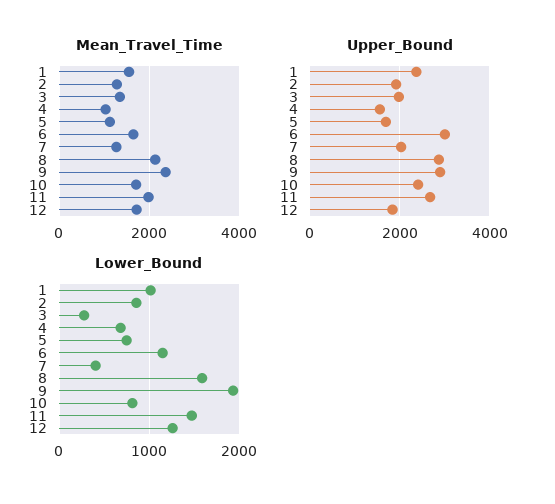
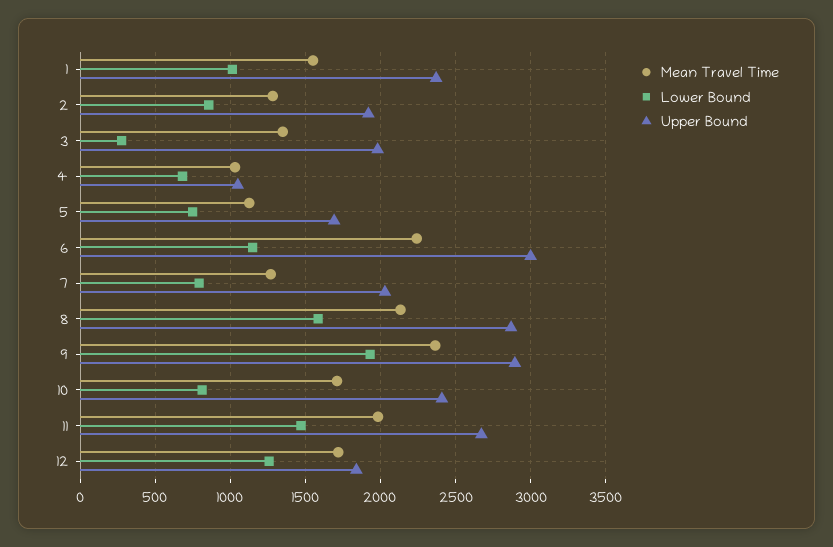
Mean_Travel_Time, 6: 1600 -> 2250
Upper_Bound, 4: 1600 -> 1050
Lower_Bound, 7: 400 -> 800

